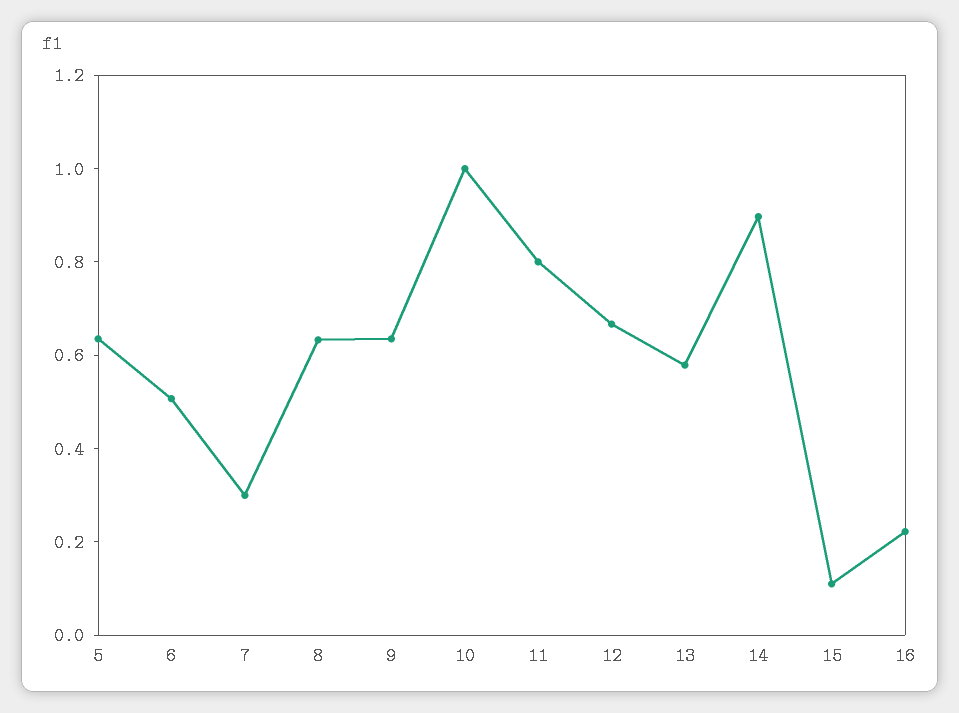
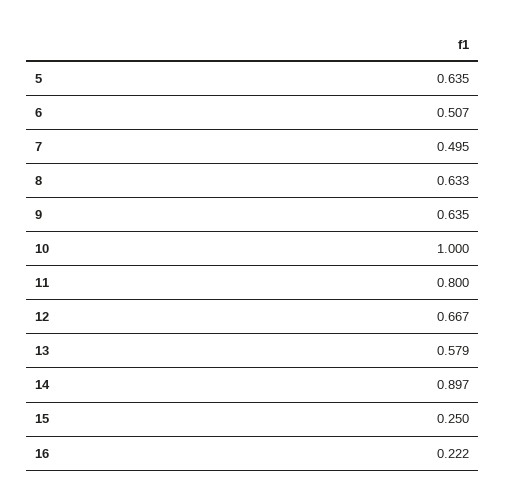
7: 0.3 -> 0.495
15: 0.1 -> 0.25

